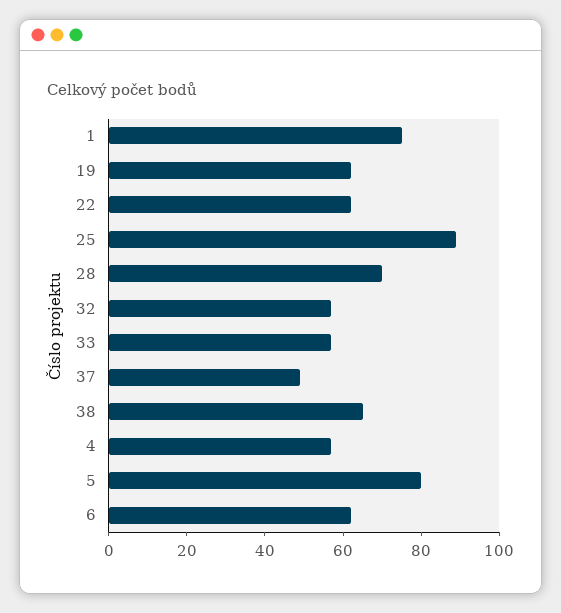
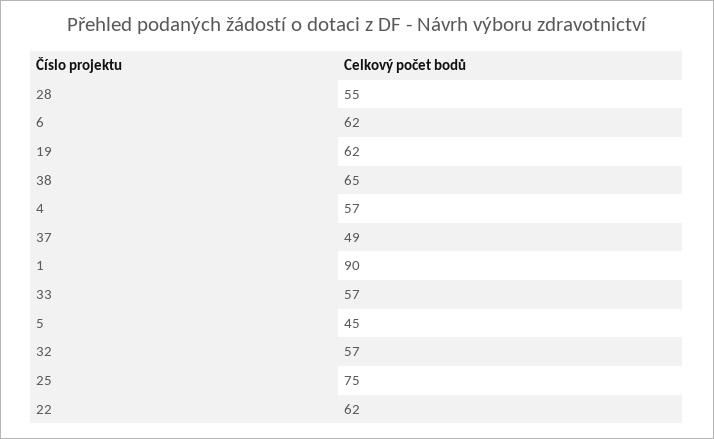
1: 75 -> 90
25: 90 -> 75
28: 70 -> 55
5: 80 -> 45

